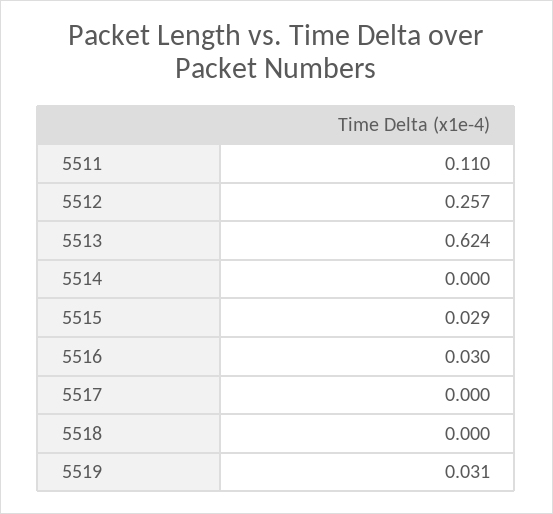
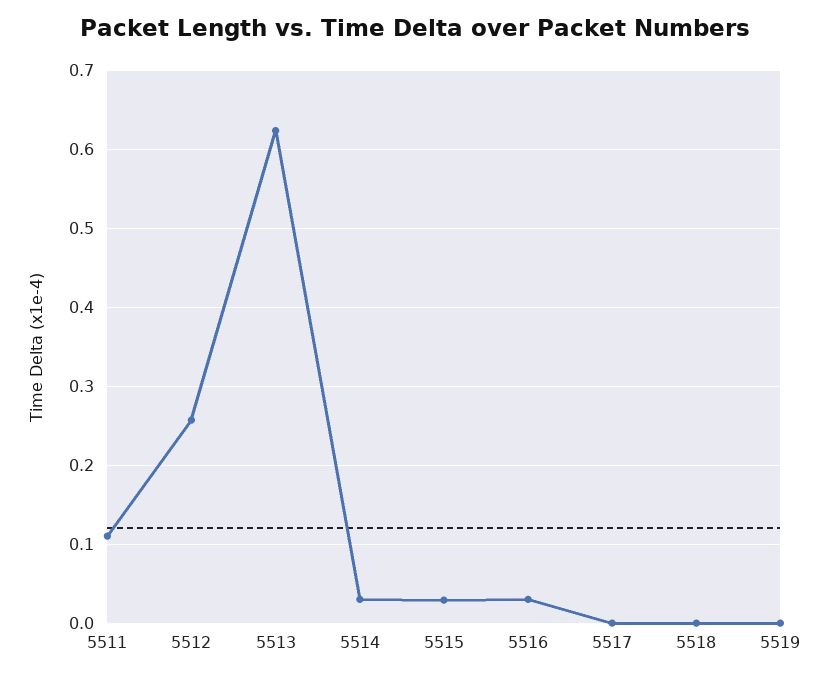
5514: 0 -> 0.03
5519: 0.031 -> 0

